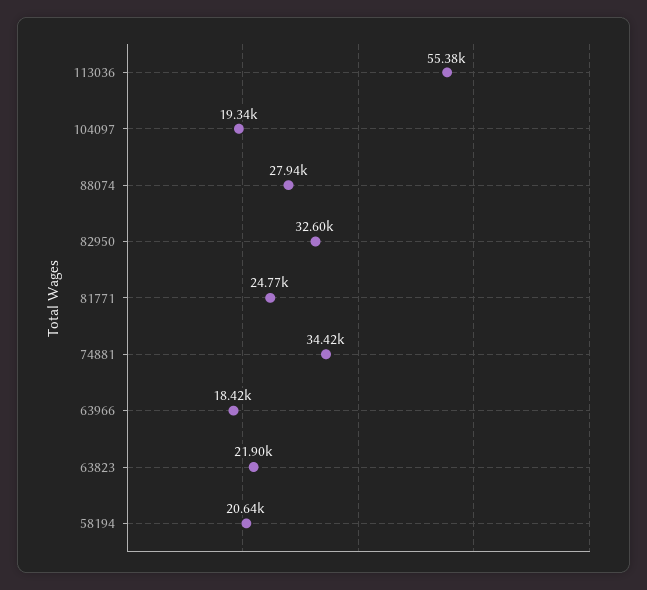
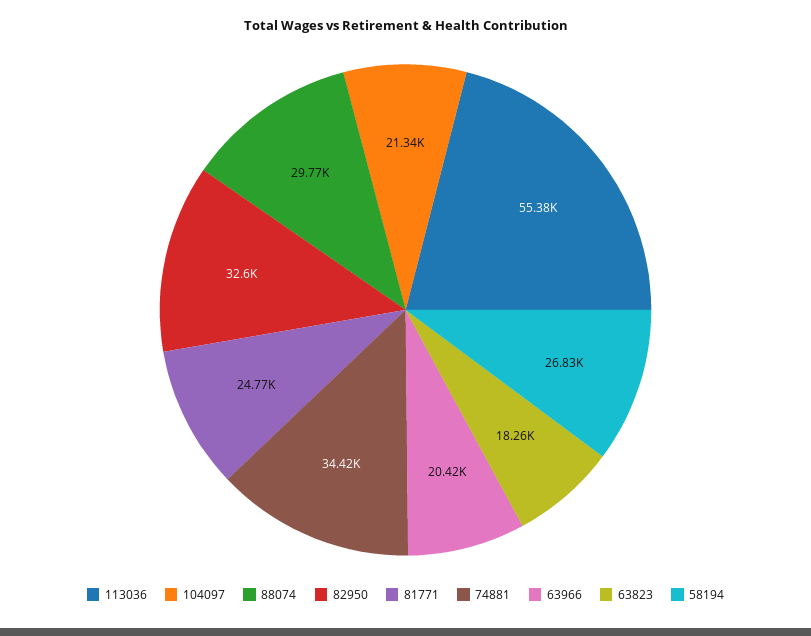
104097: 19340 -> 21340
88074: 27940 -> 29770
63966: 18420 -> 20420
63823: 21900 -> 18260
58194: 20640 -> 26830

